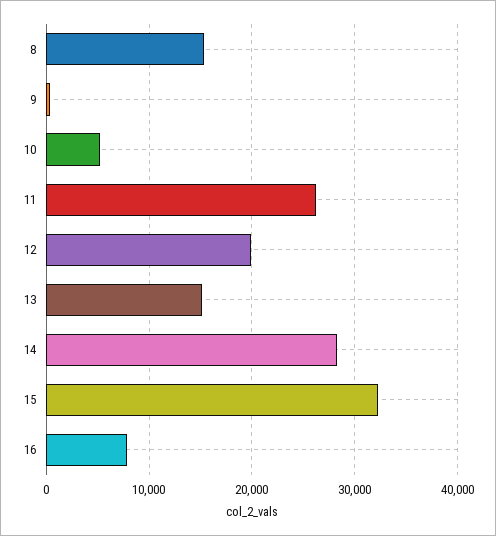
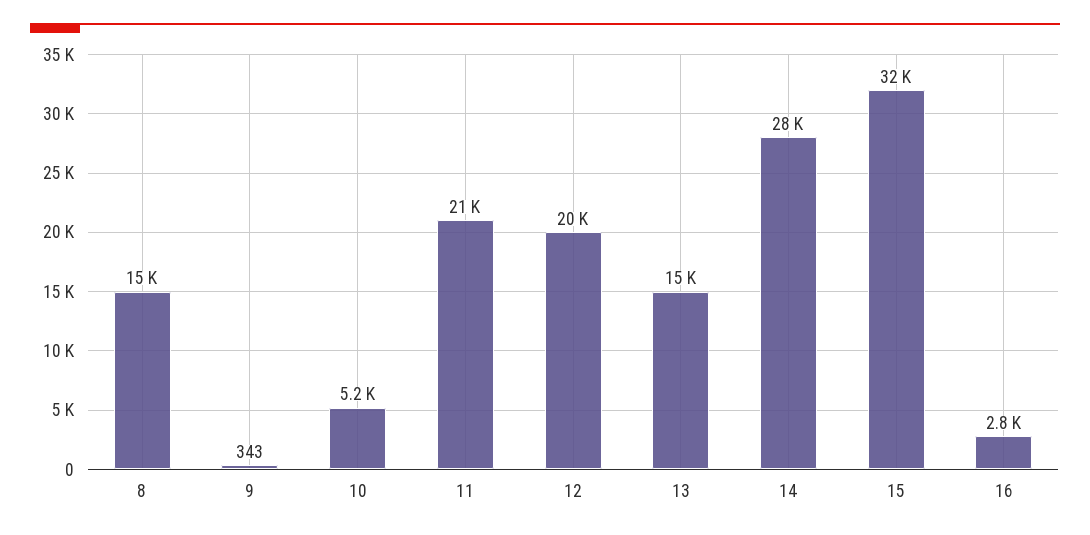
11: 26000 -> 21000
16: 8000 -> 2800

